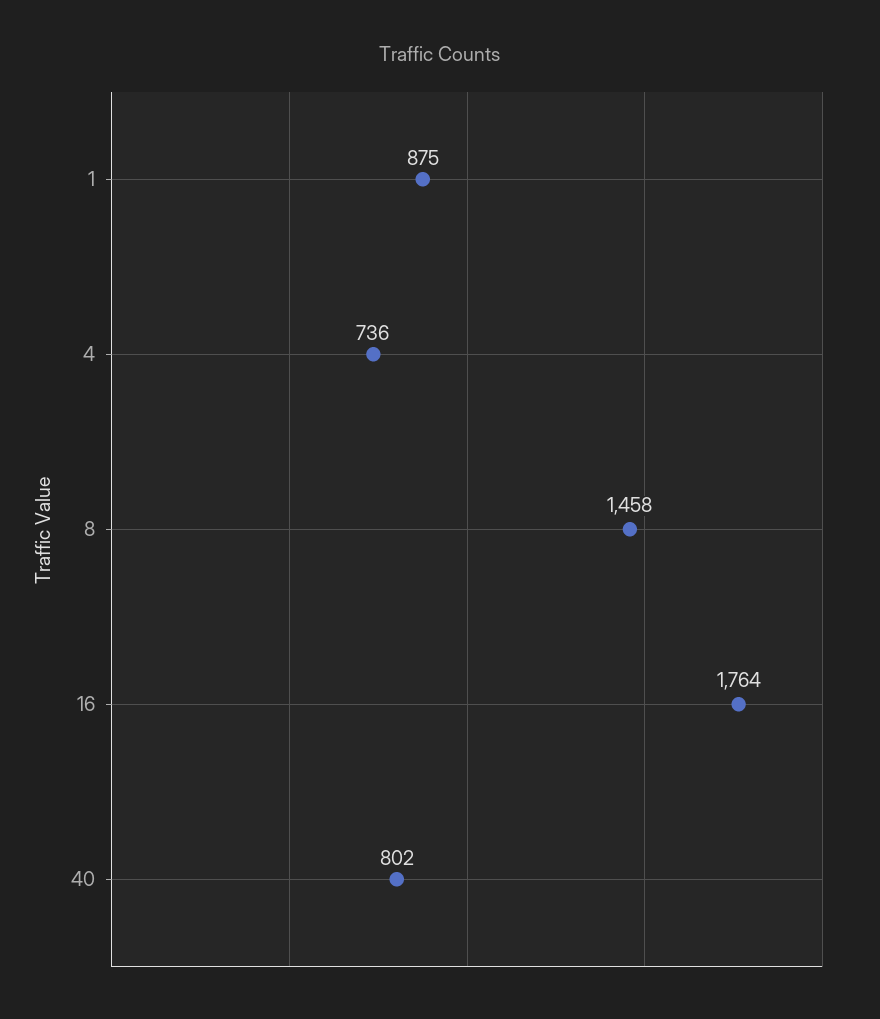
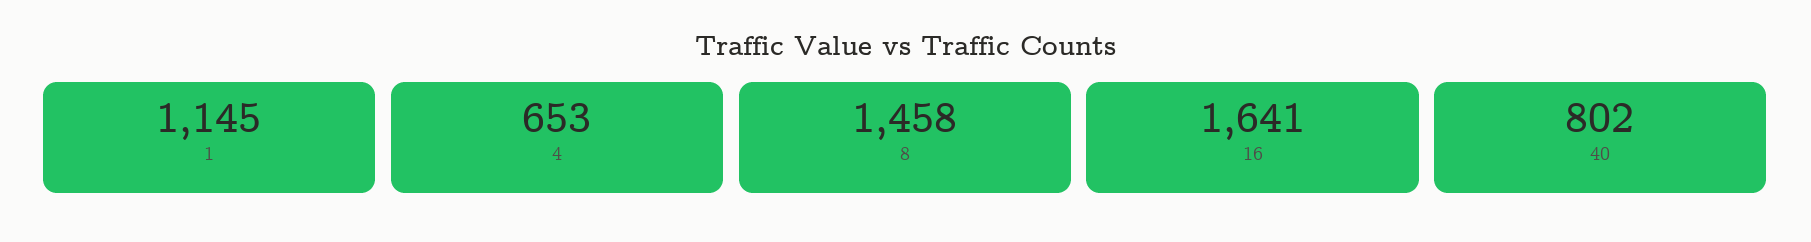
1: 875 -> 1145
4: 736 -> 653
16: 1764 -> 1641

